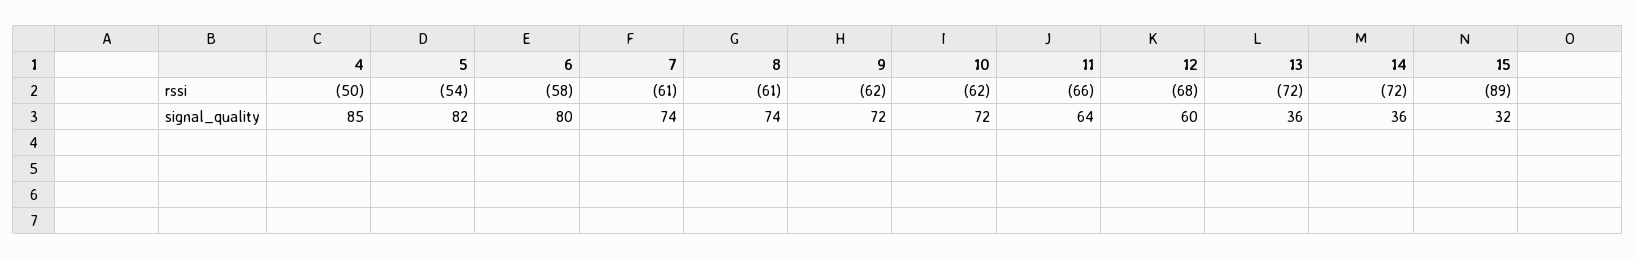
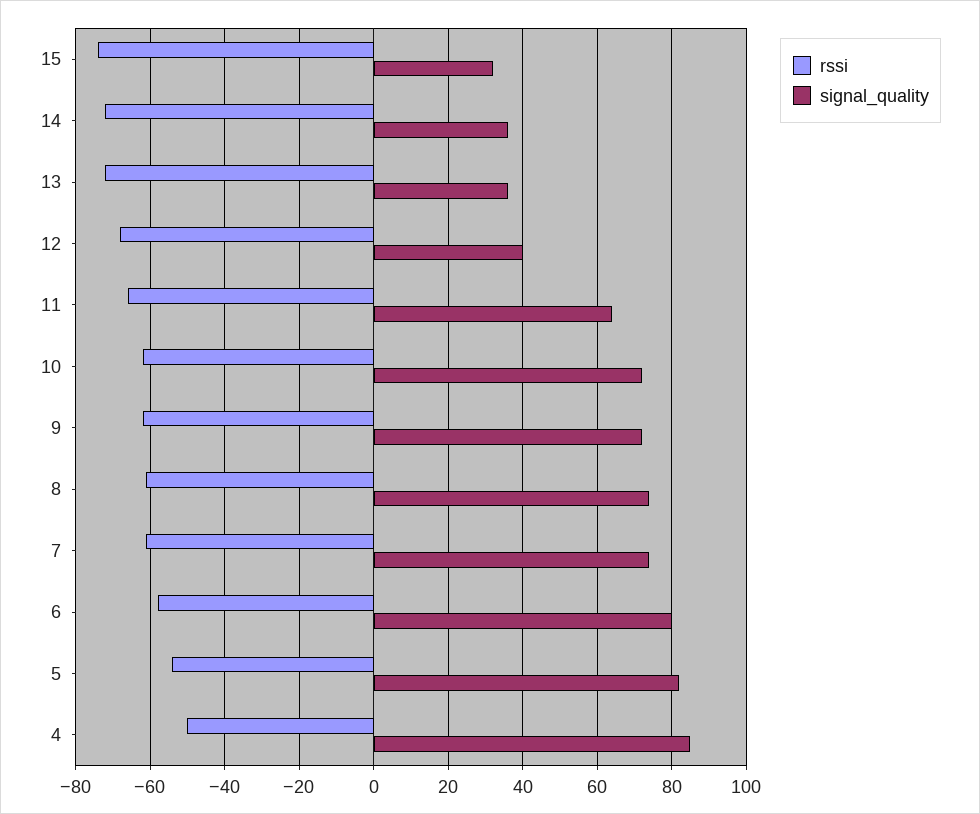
rssi, 15: -89 -> -75
signal_quality, 12: 60 -> 40

